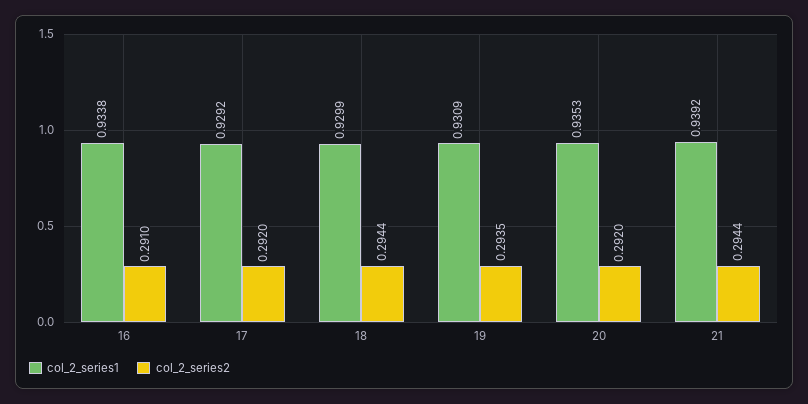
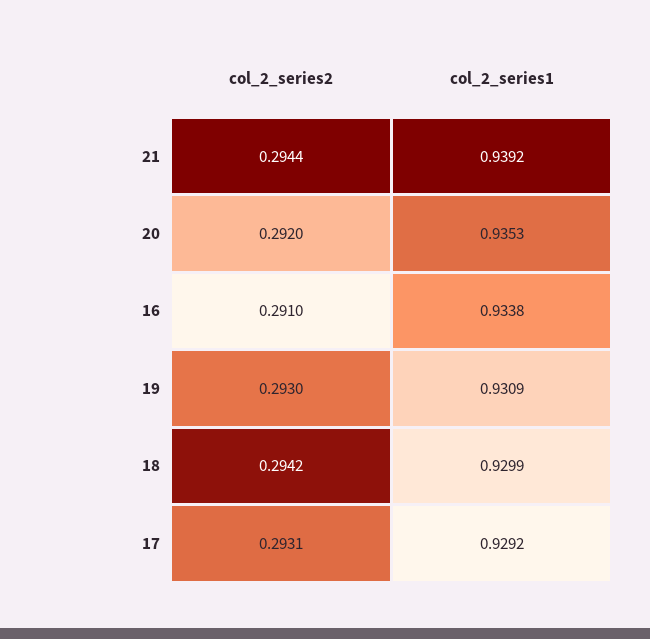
col_2_series2, 17: 0.292 -> 0.2931
col_2_series2, 18: 0.2944 -> 0.2942
col_2_series2, 19: 0.2935 -> 0.293

